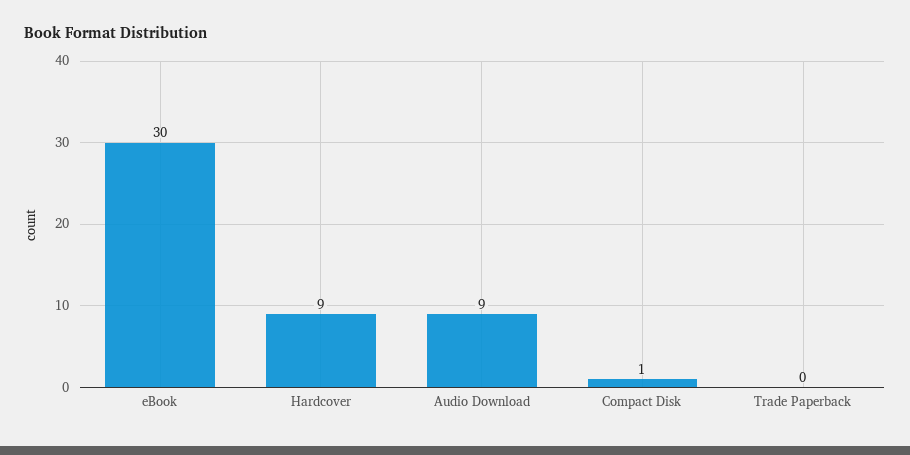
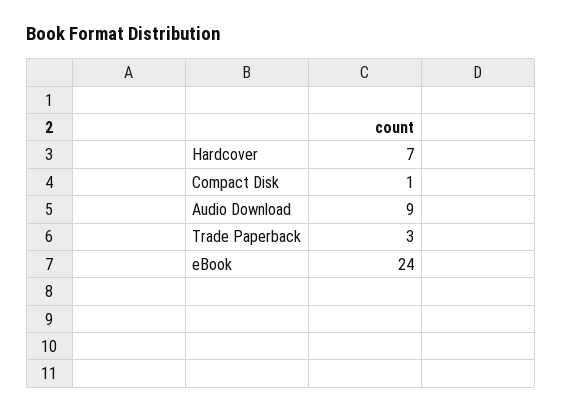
eBook: 30 -> 24
Hardcover: 9 -> 7
Trade Paperback: 0 -> 3

